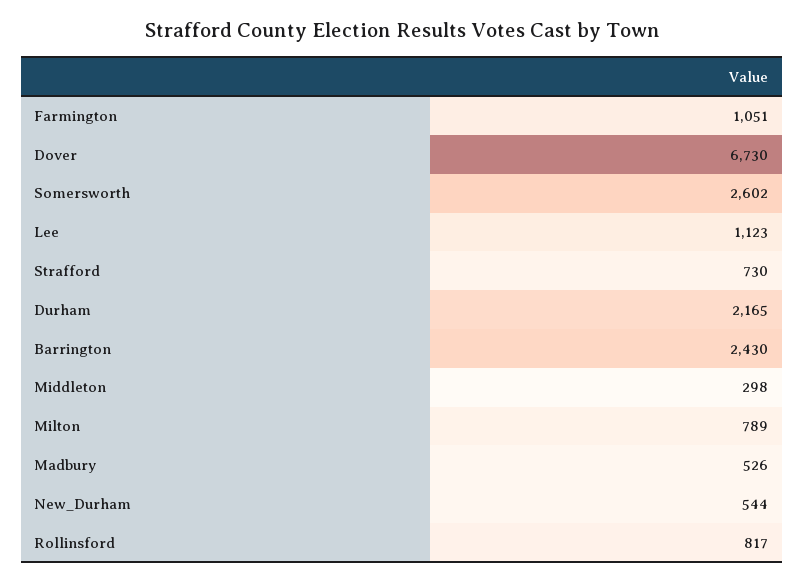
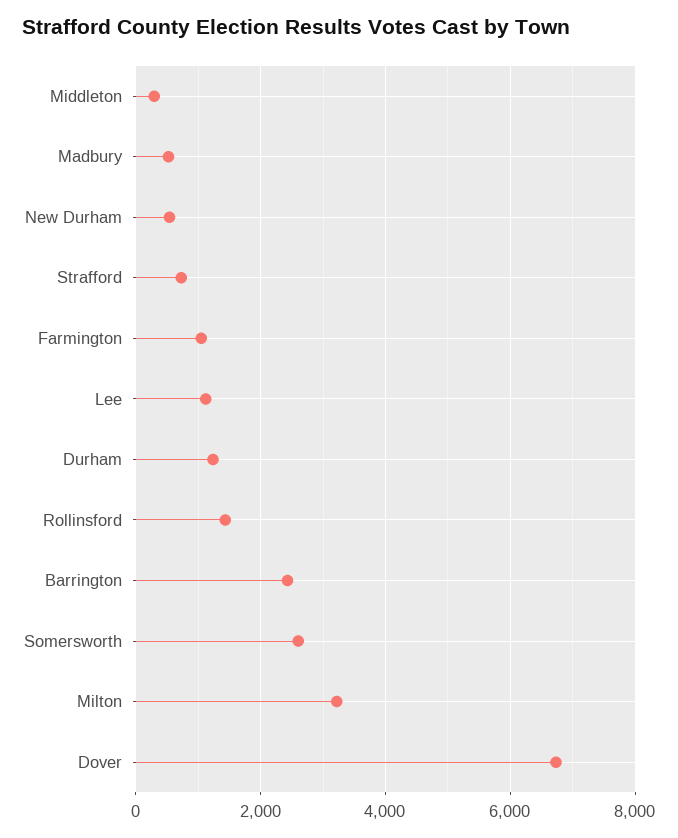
Durham: 2165 -> 1200
Milton: 789 -> 3200
Rollinsford: 817 -> 1400

